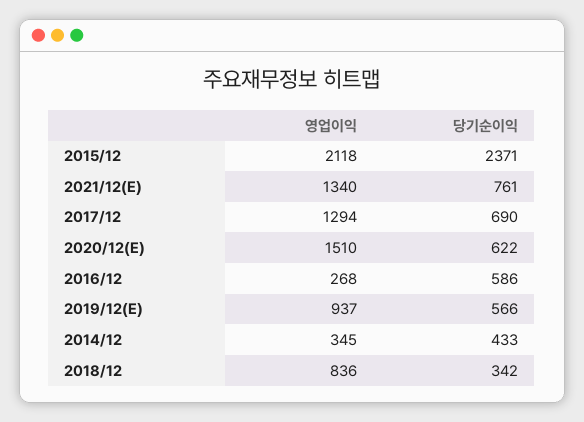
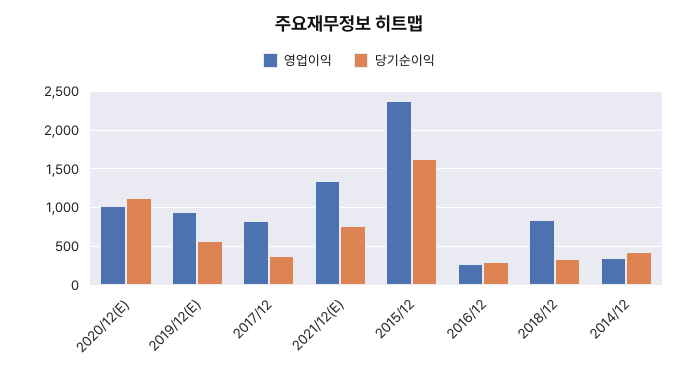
영업이익, 2015/12: 2118 -> 2400
당기순이익, 2015/12: 2371 -> 1600
영업이익, 2017/12: 1294 -> 800
당기순이익, 2017/12: 690 -> 400
영업이익, 2020/12(E): 1510 -> 1000
당기순이익, 2020/12(E): 622 -> 1100
당기순이익, 2016/12: 586 -> 300

